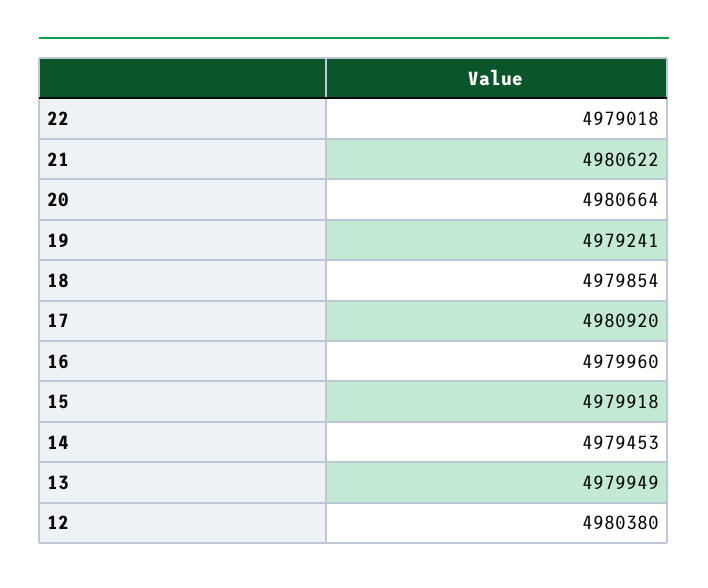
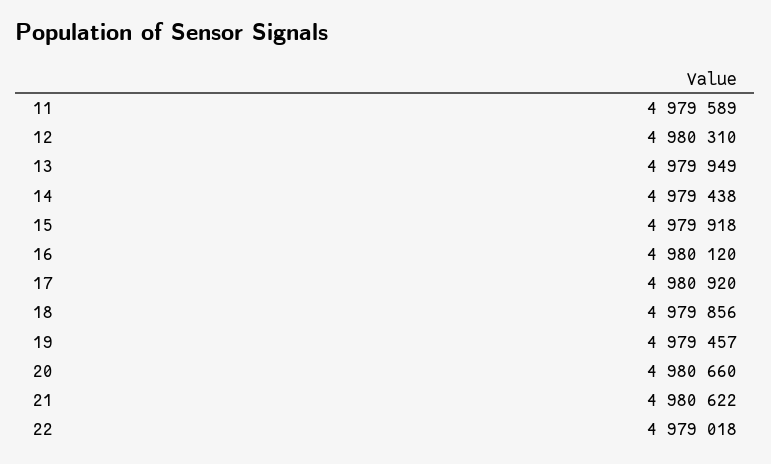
20: 4980664 -> 4980660
19: 4979241 -> 4979457
18: 4979854 -> 4979856
16: 4979960 -> 4980120
14: 4979453 -> 4979438
12: 4980380 -> 4980310
11: none -> 4979589

